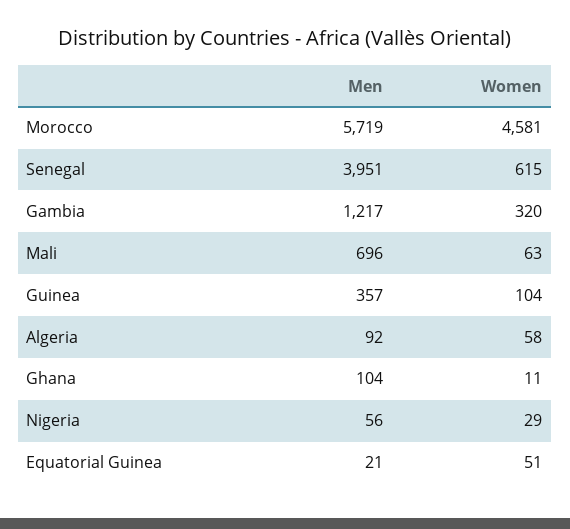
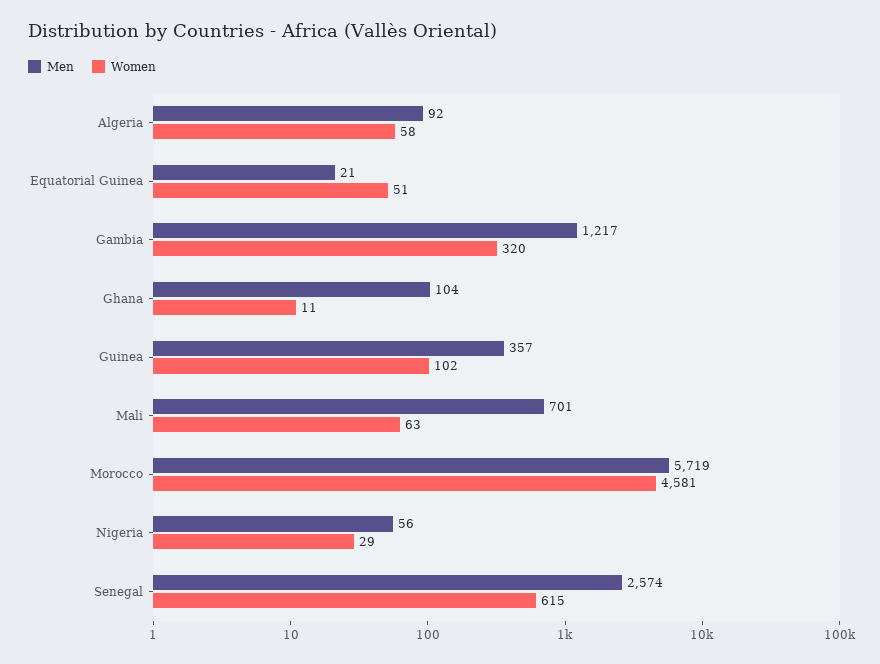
Men, Senegal: 3951 -> 2574
Men, Mali: 696 -> 701
Women, Guinea: 104 -> 102

